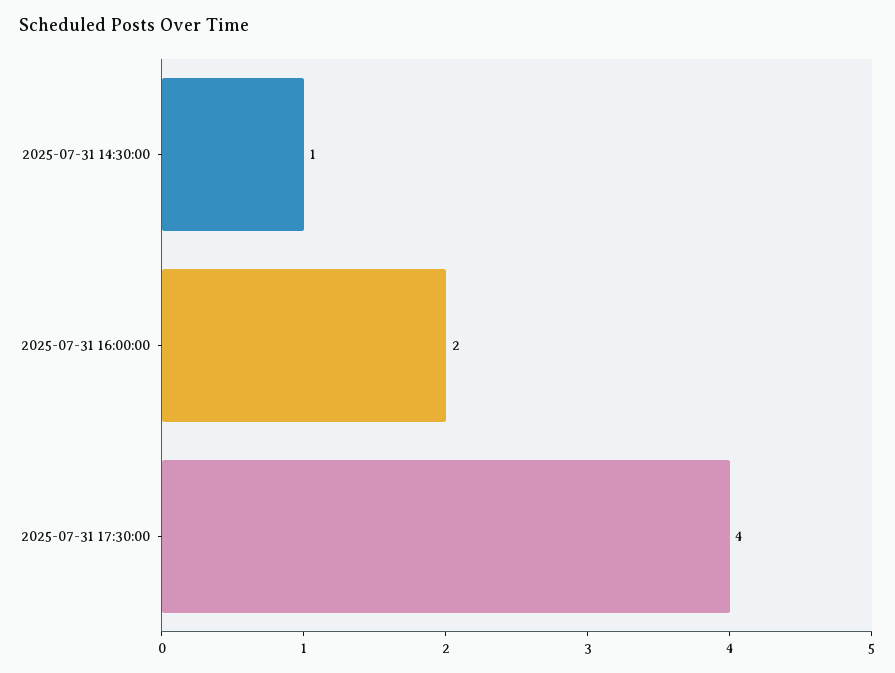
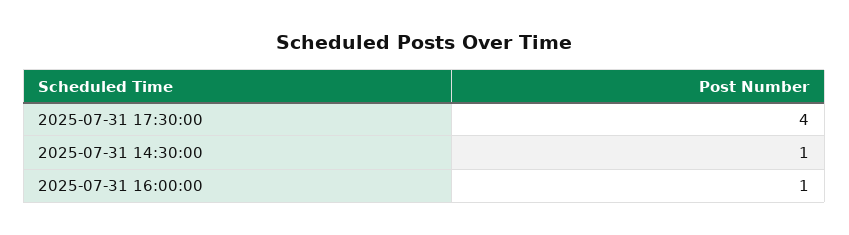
2025-07-31 16:00:00: 2 -> 1

